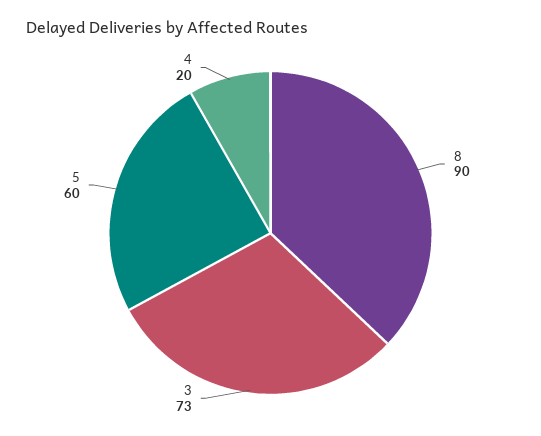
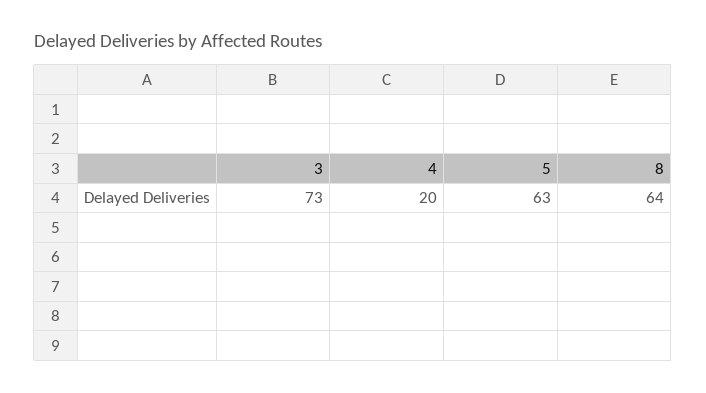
8: 90 -> 64
5: 60 -> 63

